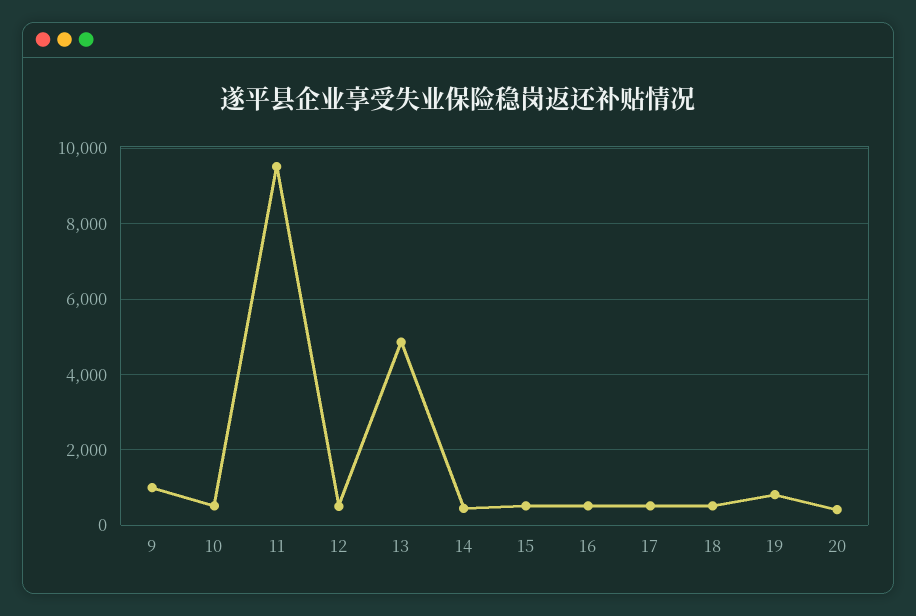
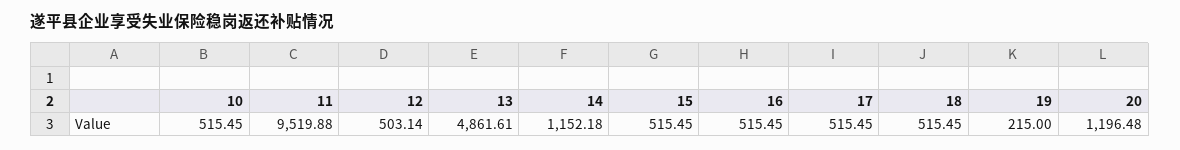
9: 1000 -> none
14: 400 -> 1152.18
19: 800 -> 215
20: 400 -> 1196.48

